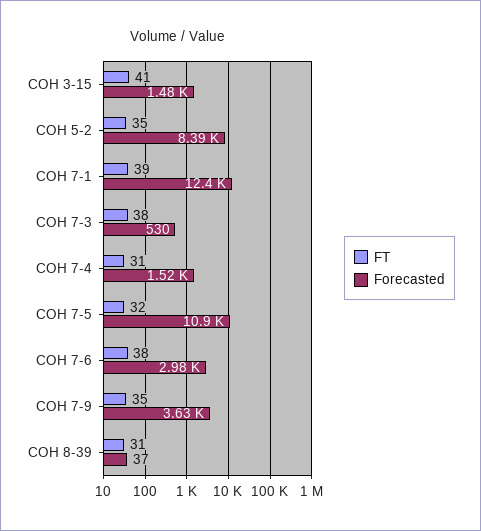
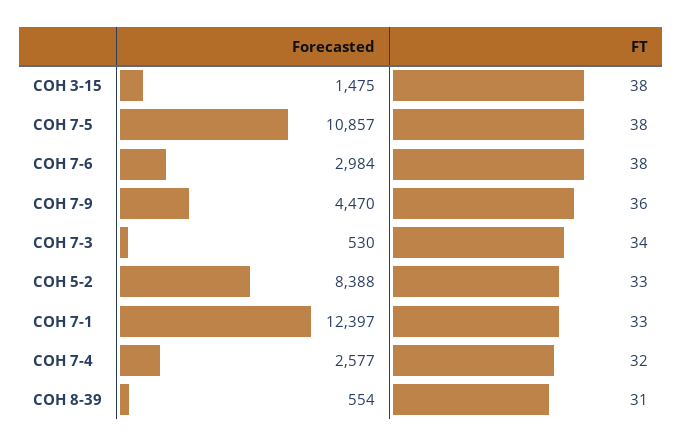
FT, COH 3-15: 41 -> 38
FT, COH 5-2: 35 -> 33
FT, COH 7-1: 39 -> 33
FT, COH 7-3: 38 -> 34
FT, COH 7-4: 31 -> 32
Forecasted, COH 7-4: 1520 -> 2577
FT, COH 7-5: 32 -> 38
FT, COH 7-9: 35 -> 36
Forecasted, COH 7-9: 3630 -> 4470
Forecasted, COH 8-39: 37 -> 554

